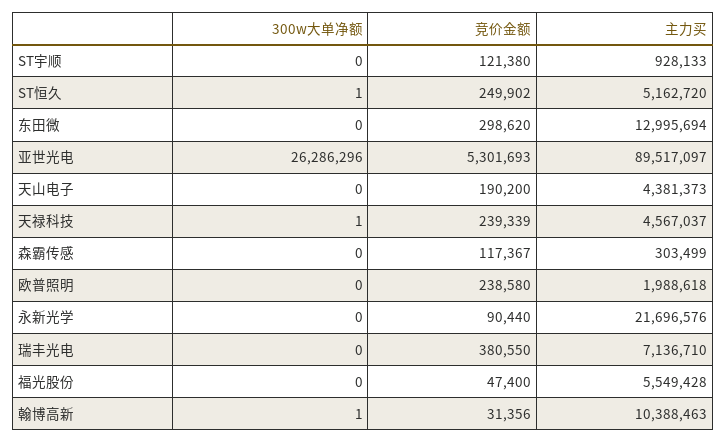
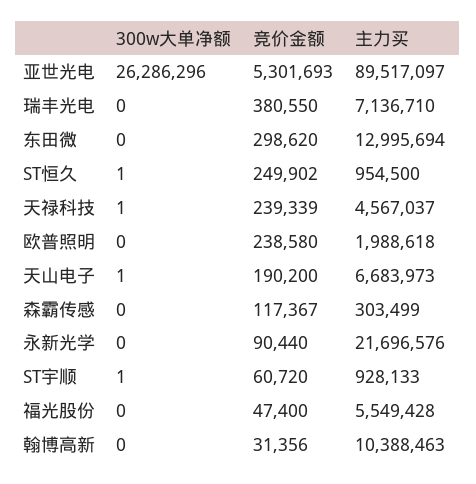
300w大单净额, ST宇顺: 0 -> 1
竞价金额, ST宇顺: 121380 -> 60720
主力买, ST恒久: 5162720 -> 954500
300w大单净额, 天山电子: 0 -> 1
主力买, 天山电子: 4381373 -> 6683973
300w大单净额, 翰博高新: 1 -> 0

